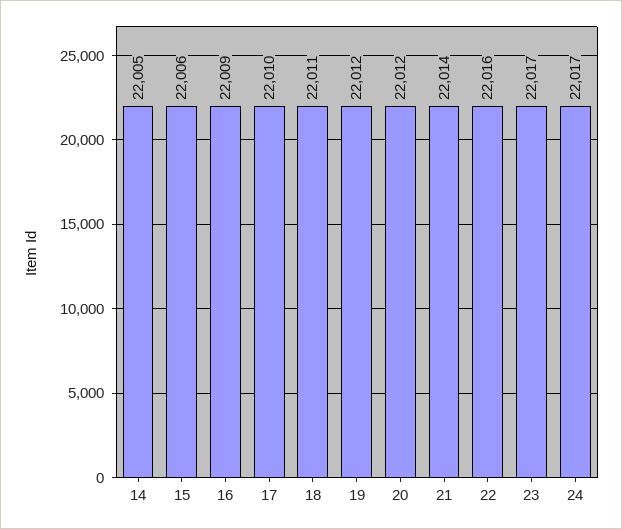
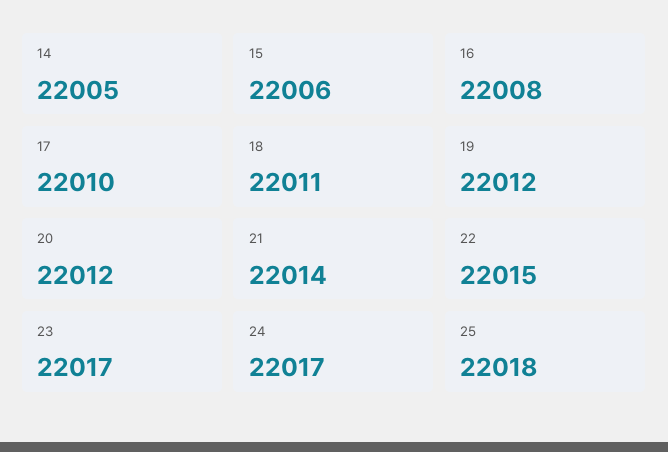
16: 22009 -> 22008
22: 22016 -> 22015
25: none -> 22018

